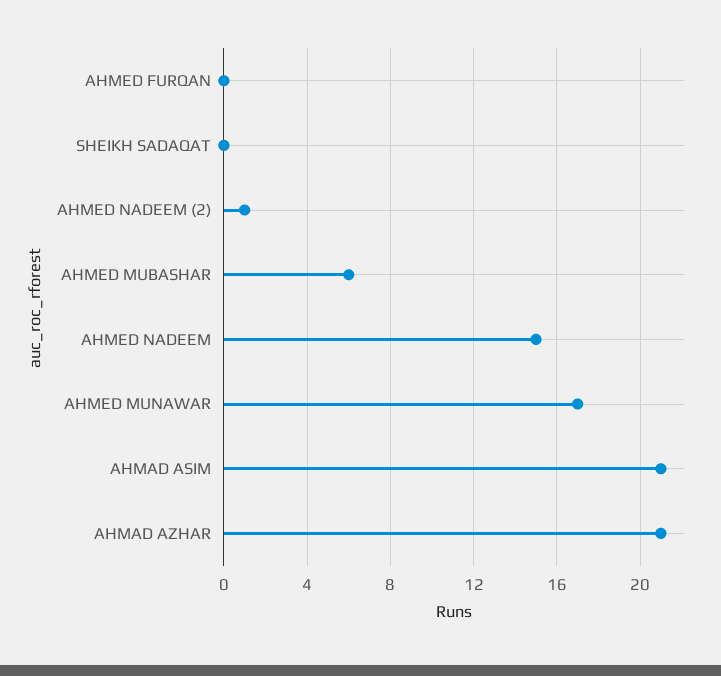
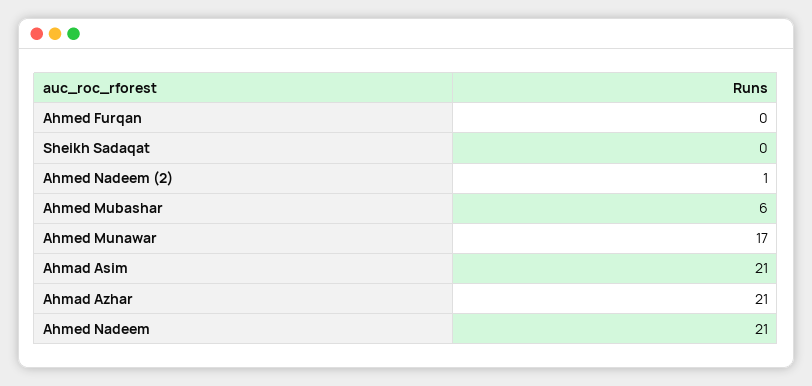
AHMED NADEEM: 15 -> 21

